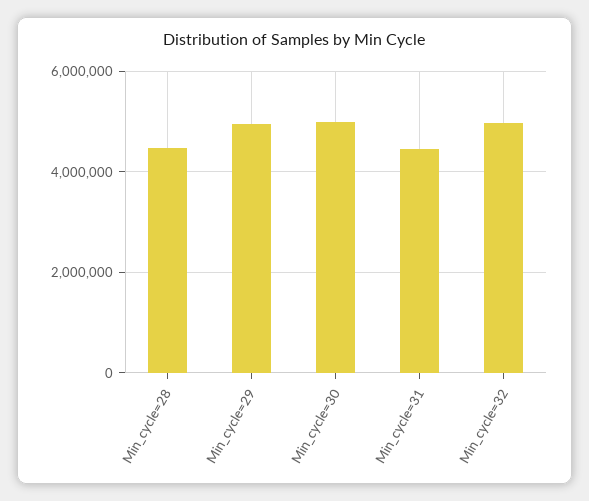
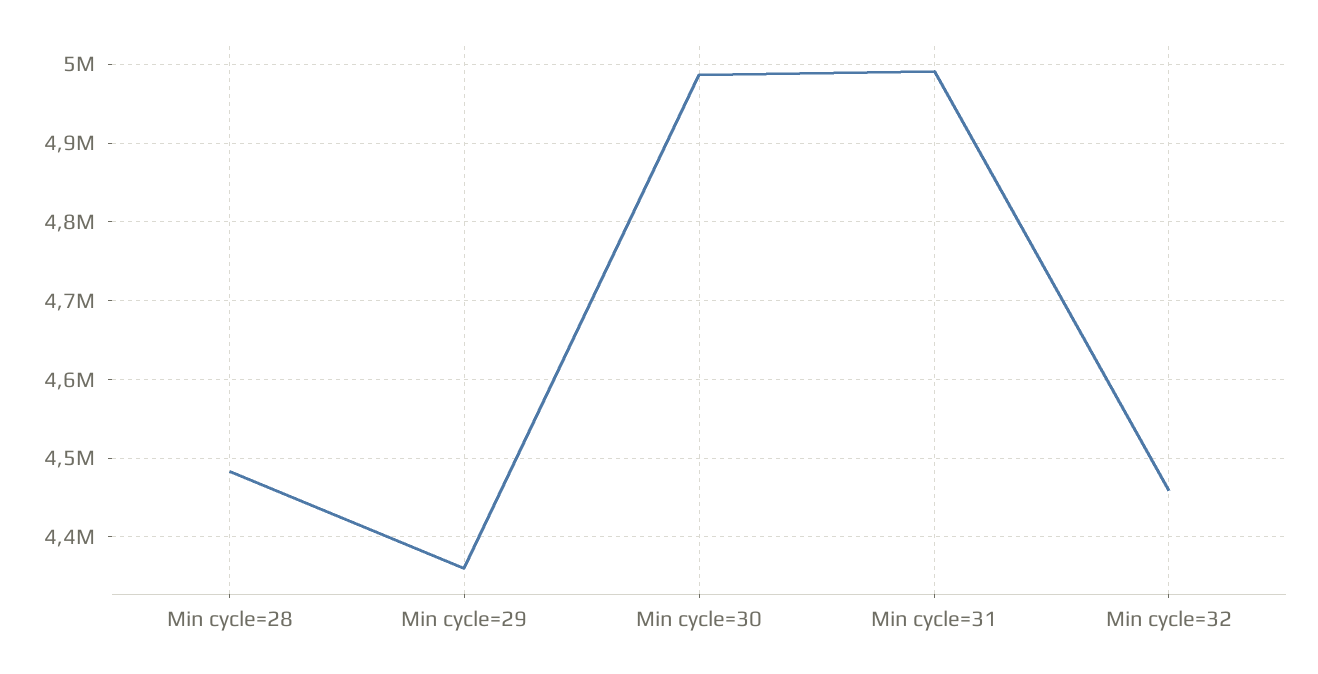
Min_cycle=29: 5000000 -> 4360000
Min_cycle=31: 4400000 -> 4990000
Min_cycle=32: 5000000 -> 4460000

